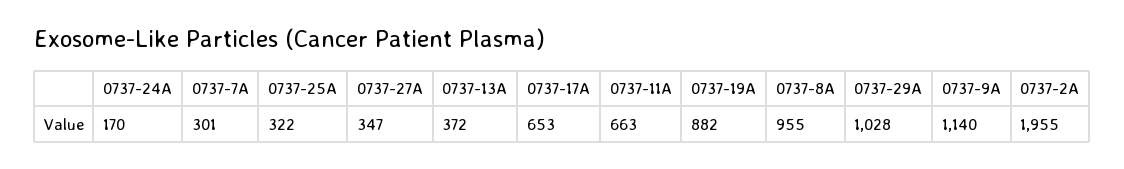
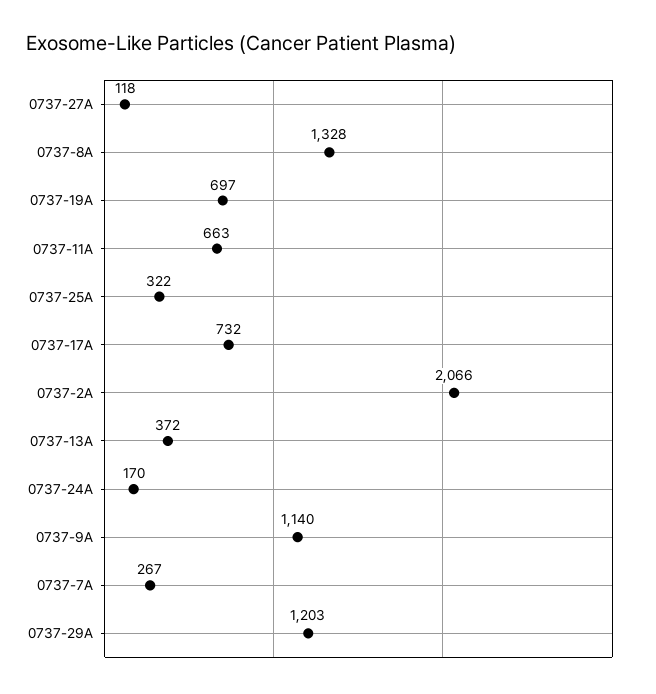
0737-7A: 301 -> 267
0737-27A: 347 -> 118
0737-17A: 653 -> 732
0737-19A: 882 -> 697
0737-8A: 955 -> 1328
0737-29A: 1028 -> 1203
0737-2A: 1955 -> 2066

